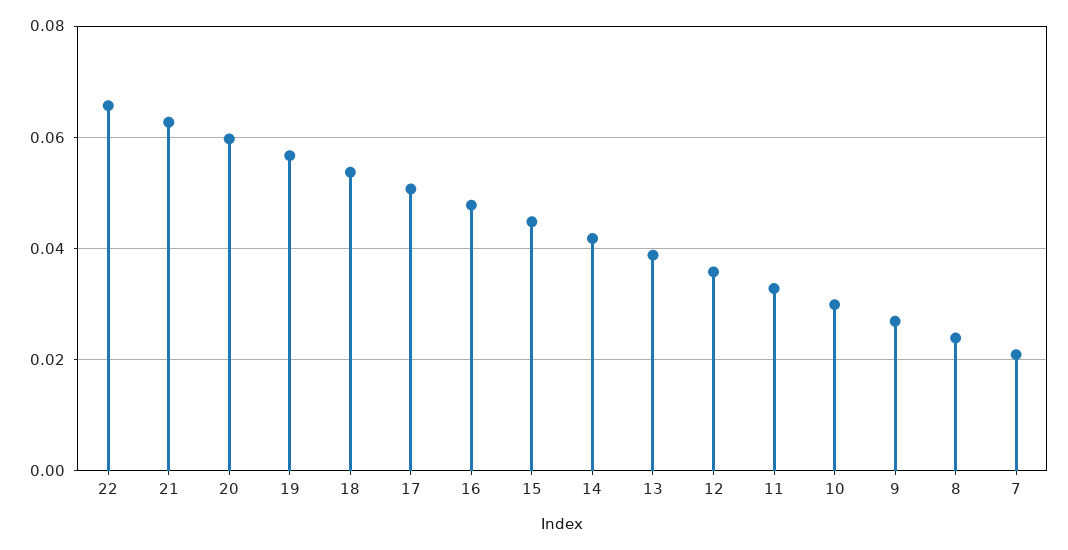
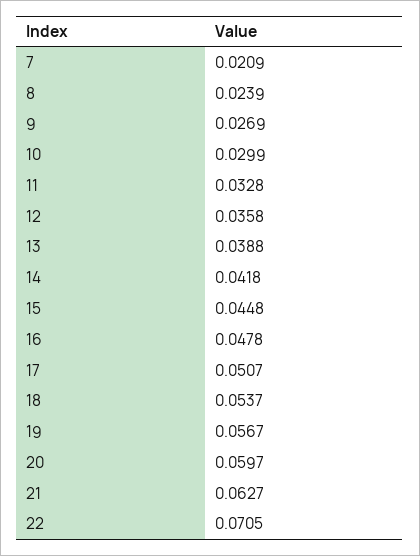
22: 0.066 -> 0.0705

